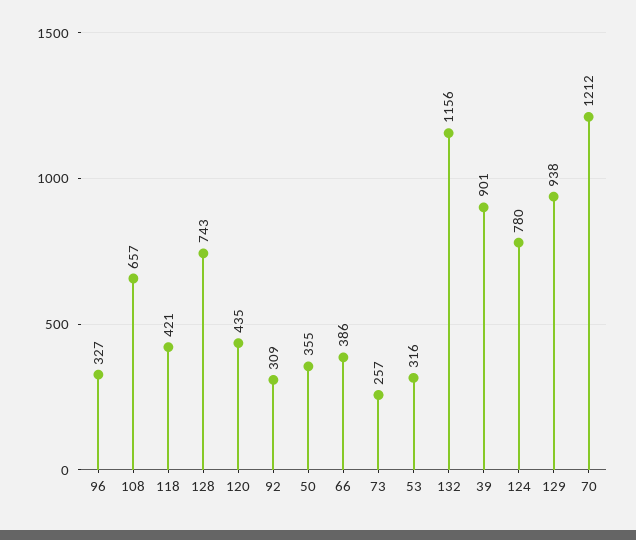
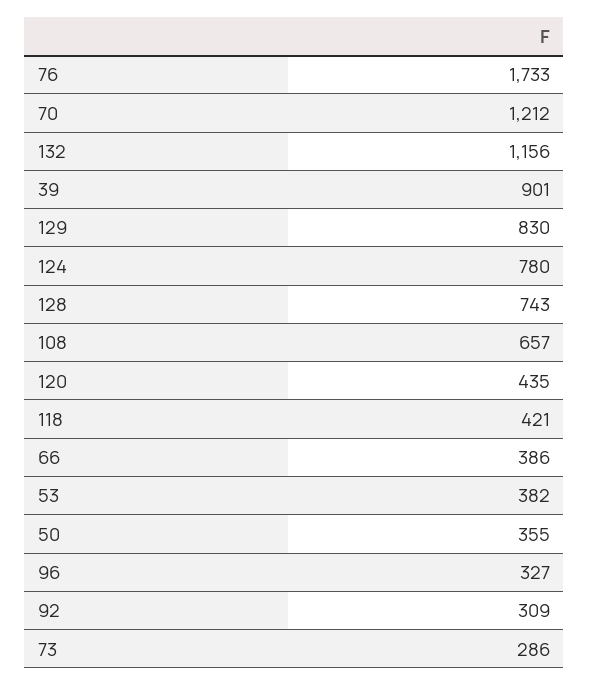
73: 257 -> 286
53: 316 -> 382
129: 938 -> 830
76: none -> 1733

